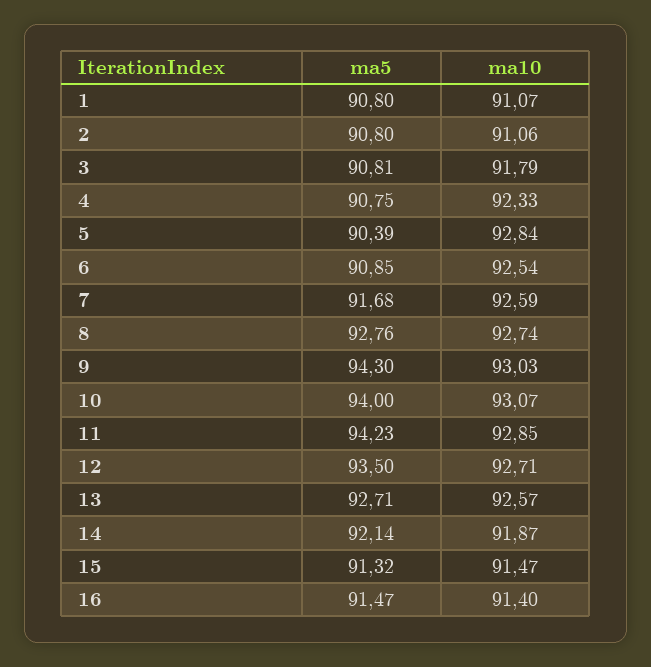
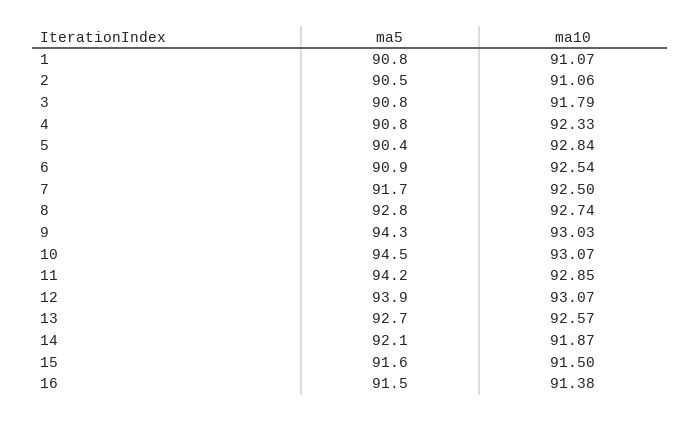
ma5, 2: 90.8 -> 90.5
ma10, 7: 92.59 -> 92.5
ma5, 10: 94 -> 94.5
ma5, 12: 93.5 -> 93.9
ma10, 12: 92.71 -> 93.07
ma5, 15: 91.32 -> 91.6
ma10, 15: 91.47 -> 91.5
ma10, 16: 91.4 -> 91.38

